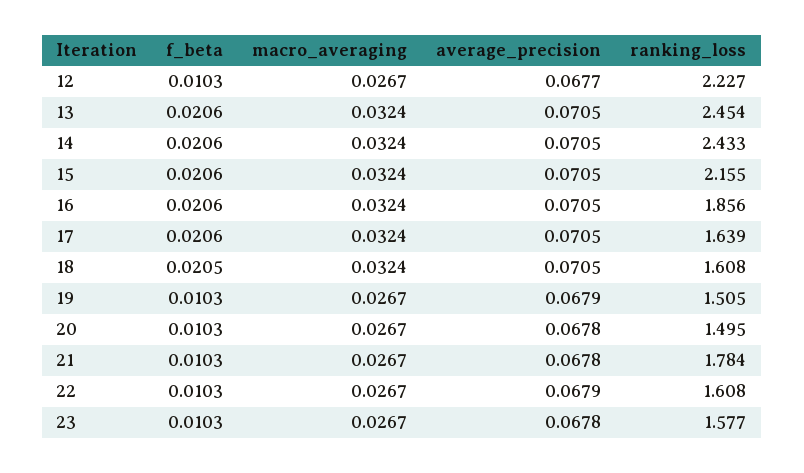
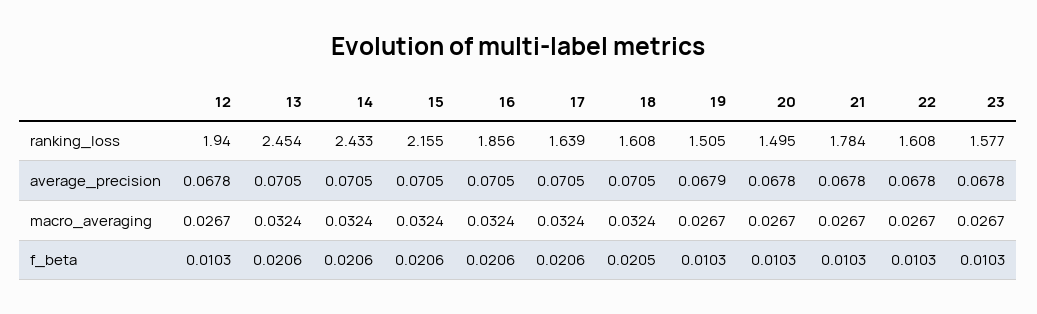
average_precision, 12: 0.0677 -> 0.0678
ranking_loss, 12: 2.227 -> 1.94
average_precision, 22: 0.0679 -> 0.0678

